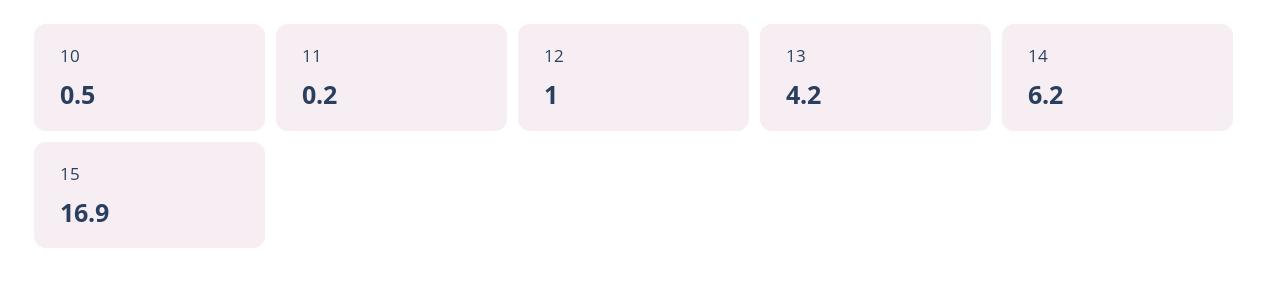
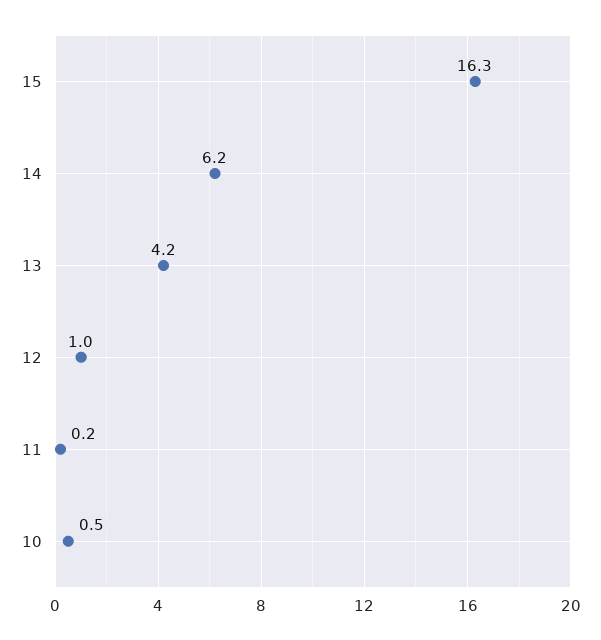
15: 16.9 -> 16.3

